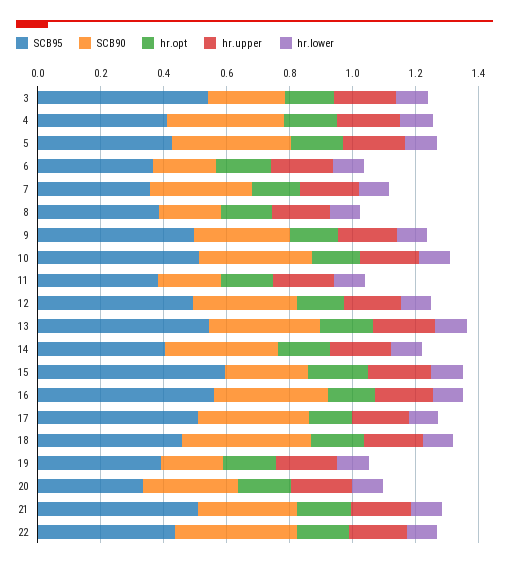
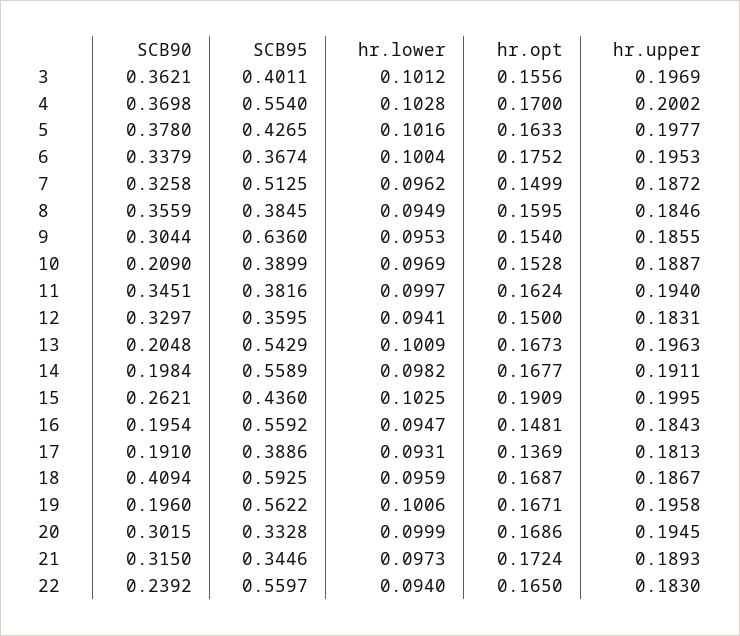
SCB95, 3: 0.55 -> 0.4011
SCB90, 3: 0.25 -> 0.3621
SCB95, 4: 0.4 -> 0.554
SCB90, 6: 0.2 -> 0.3379
SCB95, 7: 0.35 -> 0.5125
SCB90, 8: 0.2 -> 0.3559
SCB95, 9: 0.5 -> 0.636
SCB95, 10: 0.5 -> 0.3899
SCB90, 10: 0.35 -> 0.209
SCB90, 11: 0.2 -> 0.3451
SCB95, 12: 0.5 -> 0.3595
SCB90, 13: 0.35 -> 0.2048
SCB95, 14: 0.4 -> 0.5589
SCB90, 14: 0.35 -> 0.1984
SCB95, 15: 0.6 -> 0.436
SCB90, 16: 0.35 -> 0.1954
SCB95, 17: 0.5 -> 0.3886
SCB90, 17: 0.35 -> 0.191
SCB95, 18: 0.45 -> 0.5925
SCB95, 19: 0.4 -> 0.5622
SCB95, 21: 0.5 -> 0.3446
SCB95, 22: 0.45 -> 0.5597
SCB90, 22: 0.4 -> 0.2392

